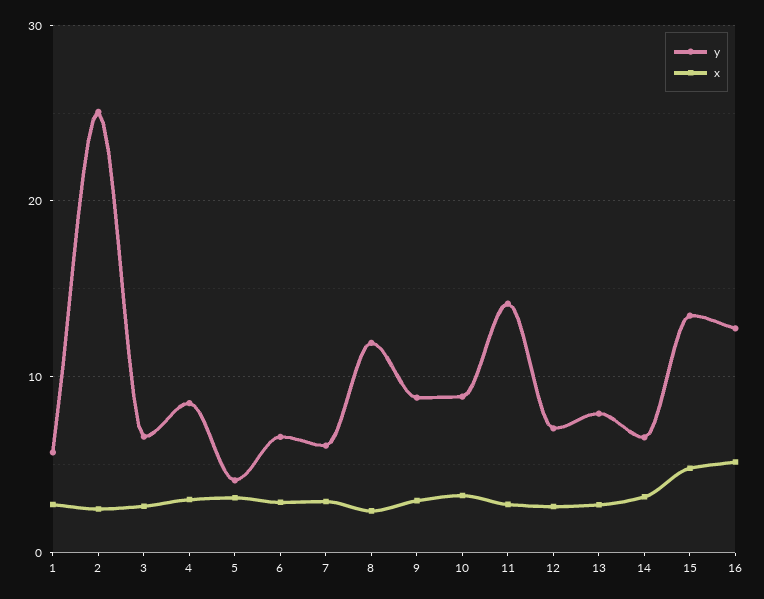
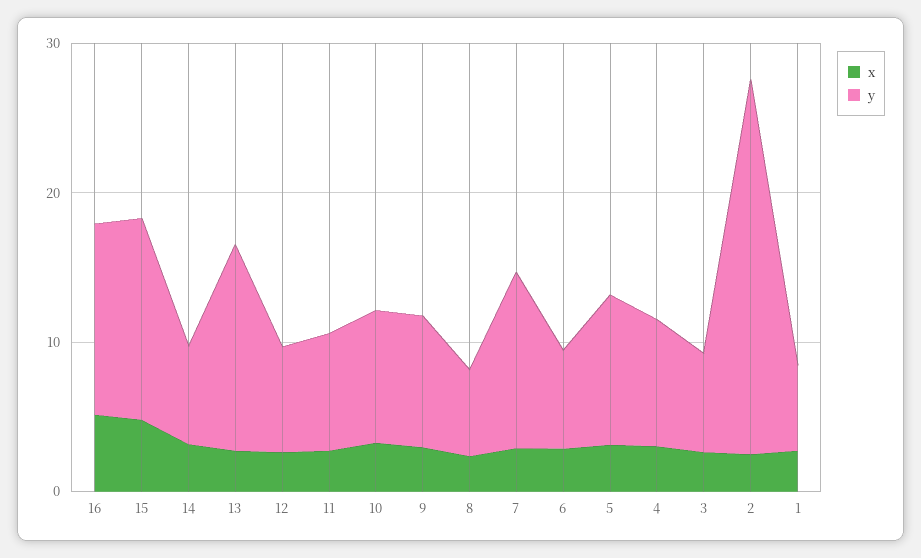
y, 5: 4 -> 10
y, 7: 6 -> 12
y, 8: 12 -> 6
y, 11: 14 -> 8
y, 13: 8 -> 14

